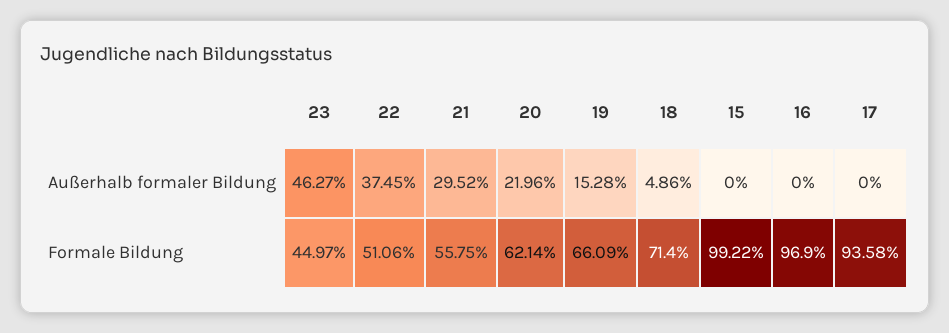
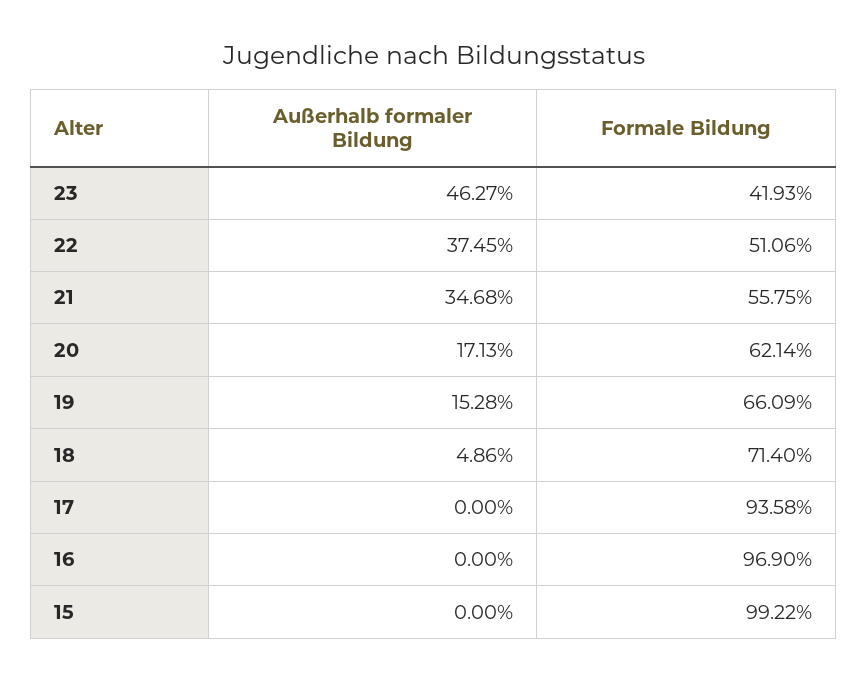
21, Außerhalb formaler Bildung: 29.52 -> 34.68
20, Außerhalb formaler Bildung: 21.96 -> 17.13
23, Formale Bildung: 44.97 -> 41.93

